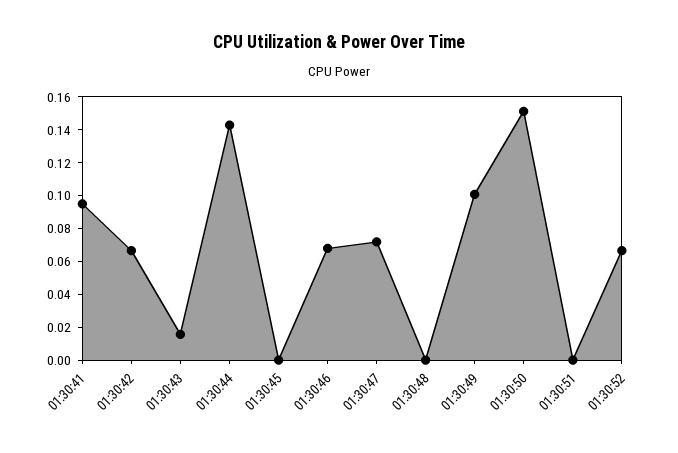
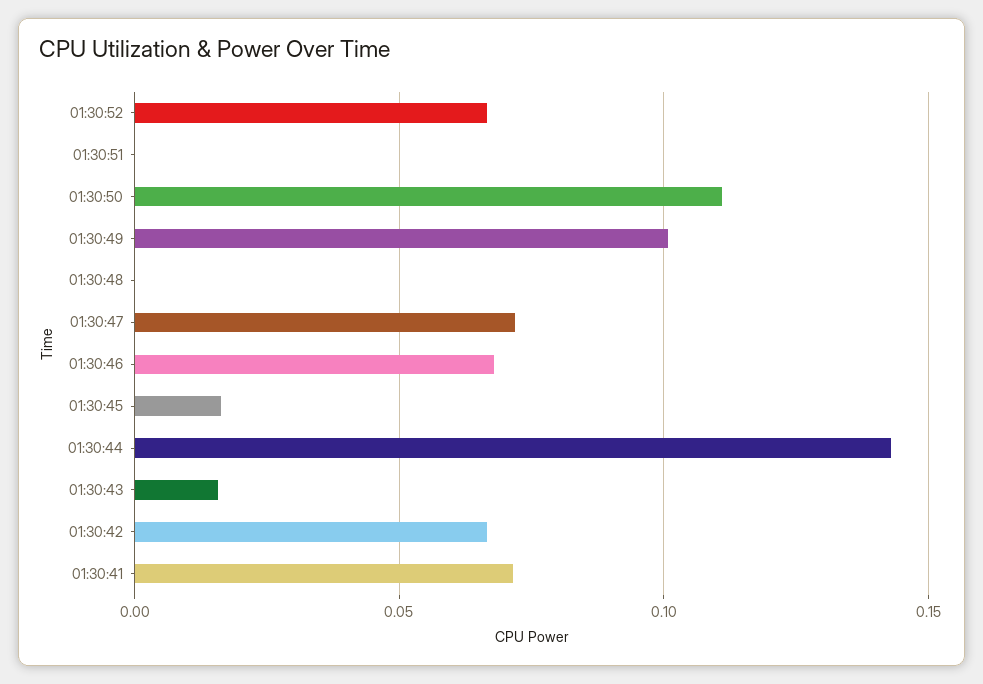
01:30:41: 0.095 -> 0.07
01:30:45: 0 -> 0.015
01:30:50: 0.15 -> 0.11

